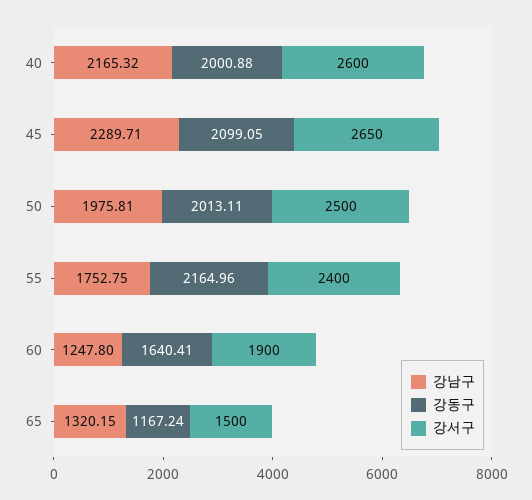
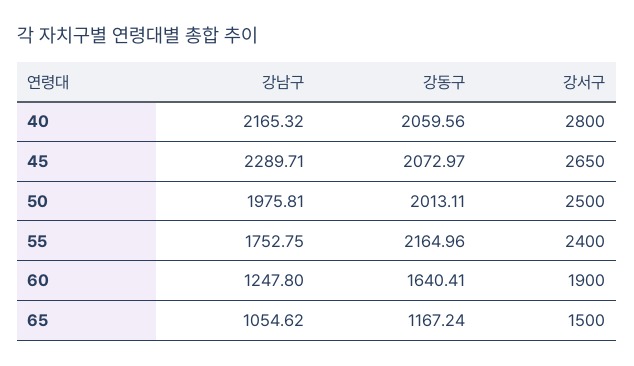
강동구, 40: 2000.88 -> 2059.56
강서구, 40: 2600 -> 2800
강동구, 45: 2099.05 -> 2072.97
강남구, 65: 1320.15 -> 1054.62

